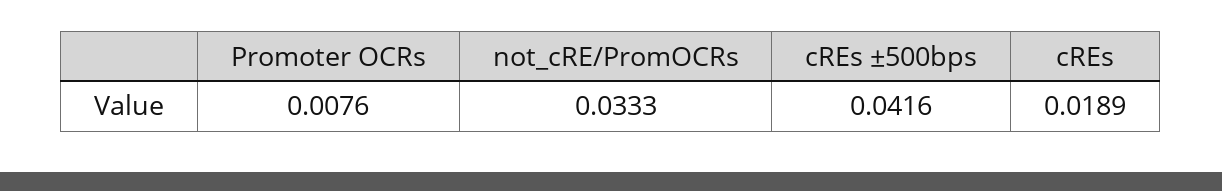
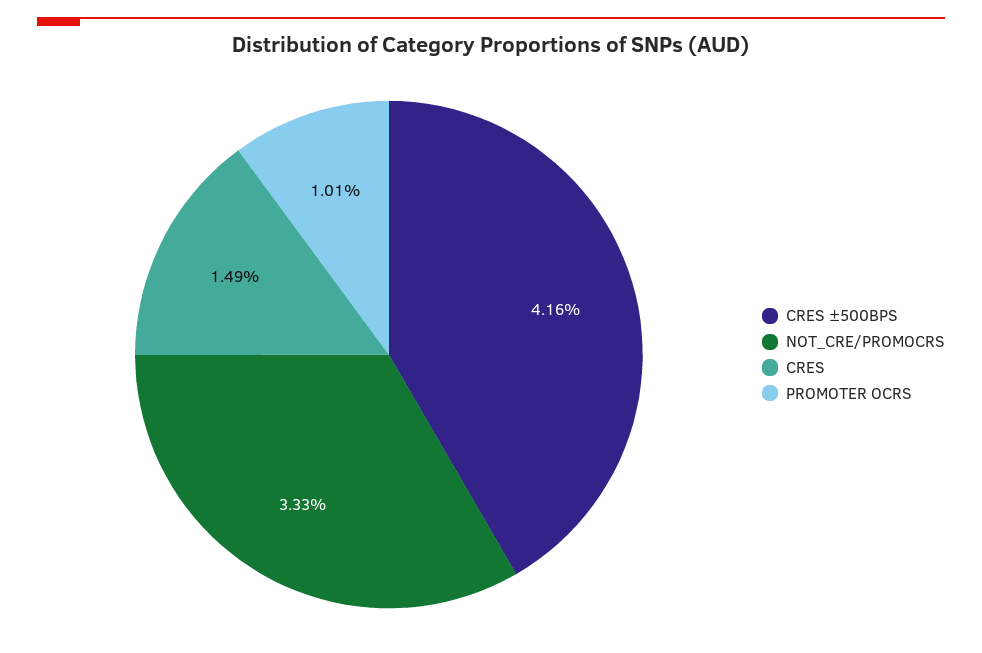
Promoter OCRs: 0.0076 -> 0.0101
cREs: 0.0189 -> 0.0149

